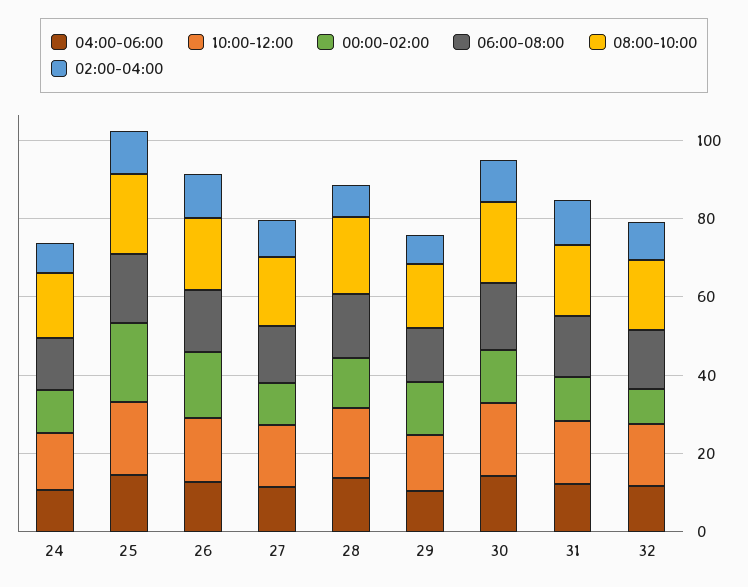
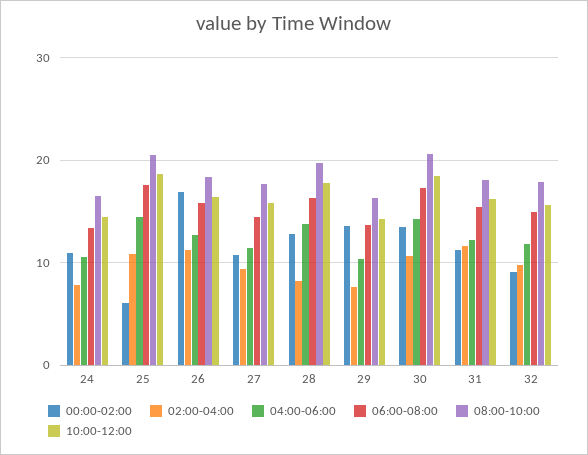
00:00-02:00, 25: 20 -> 6

